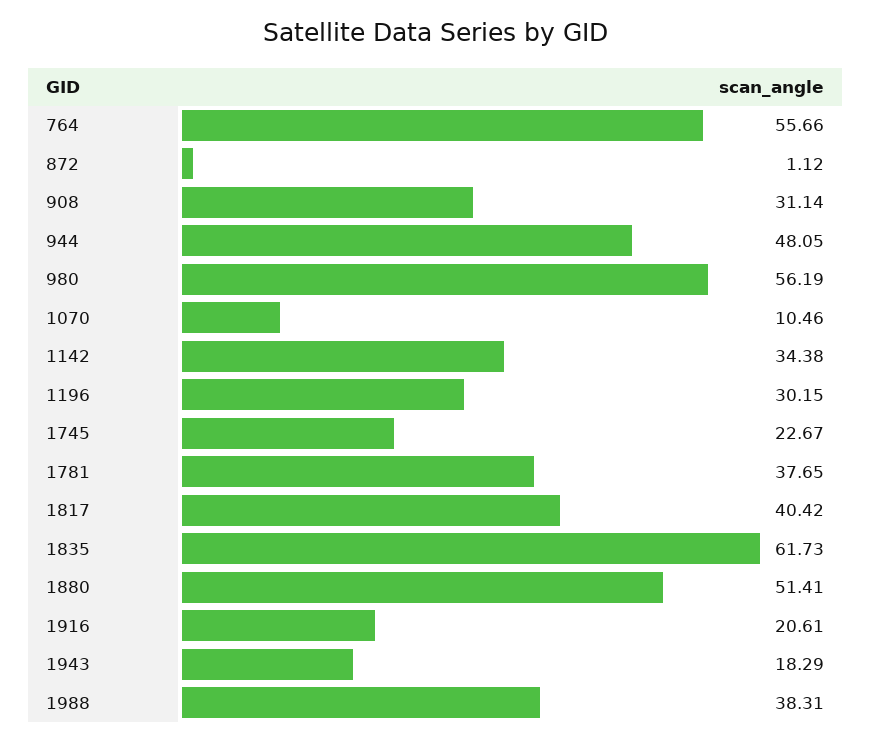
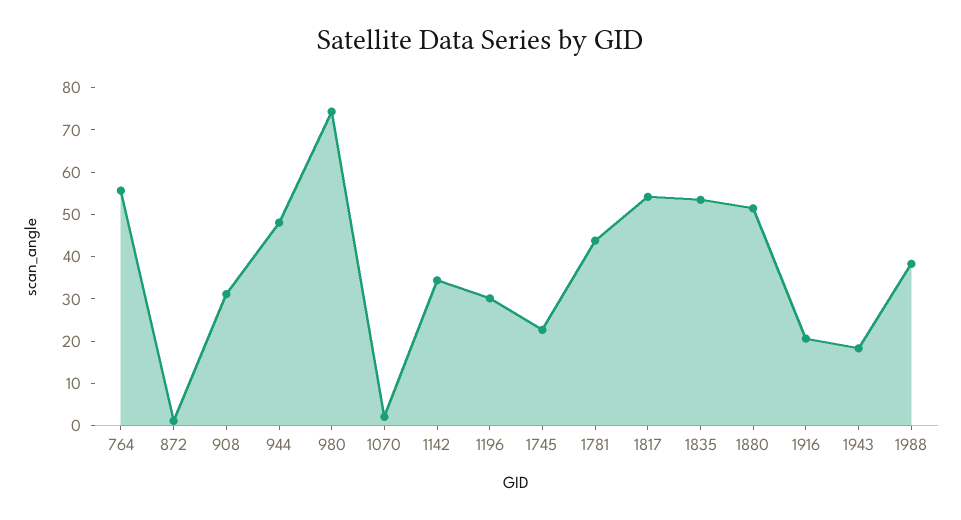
980: 56.19 -> 74
1070: 10.46 -> 2
1781: 37.65 -> 44
1817: 40.42 -> 54
1835: 61.73 -> 54

